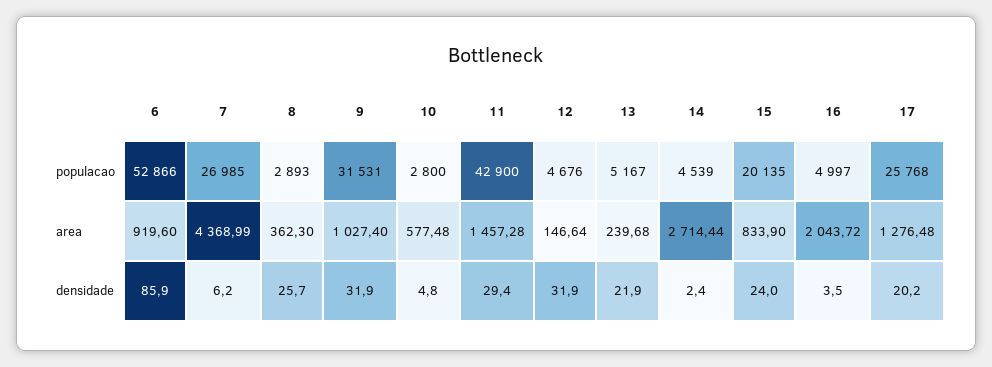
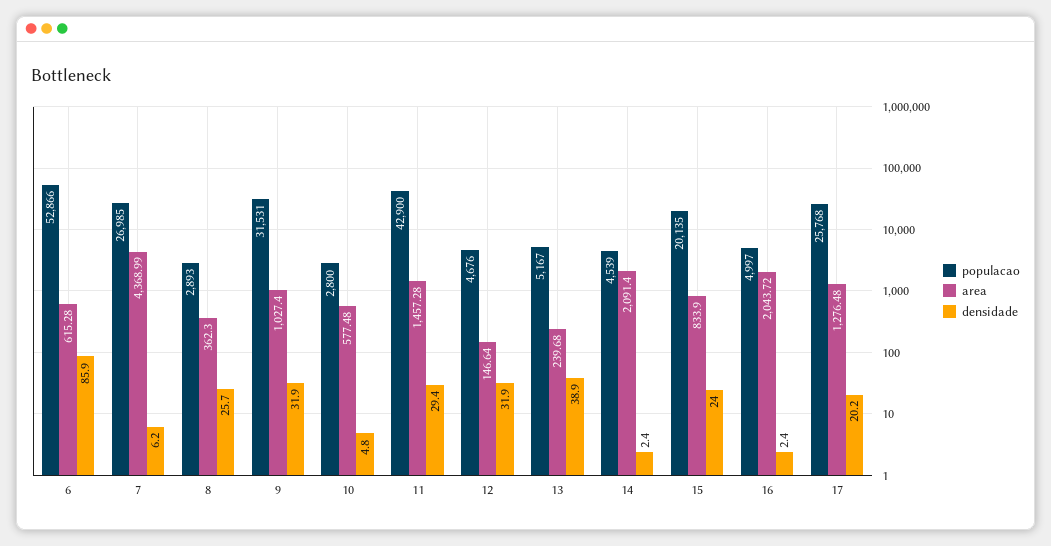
area, 6: 919.6 -> 615.28
area, 14: 2714.44 -> 2091.4
densidade, 13: 21.9 -> 38.9
densidade, 16: 3.5 -> 2.4

